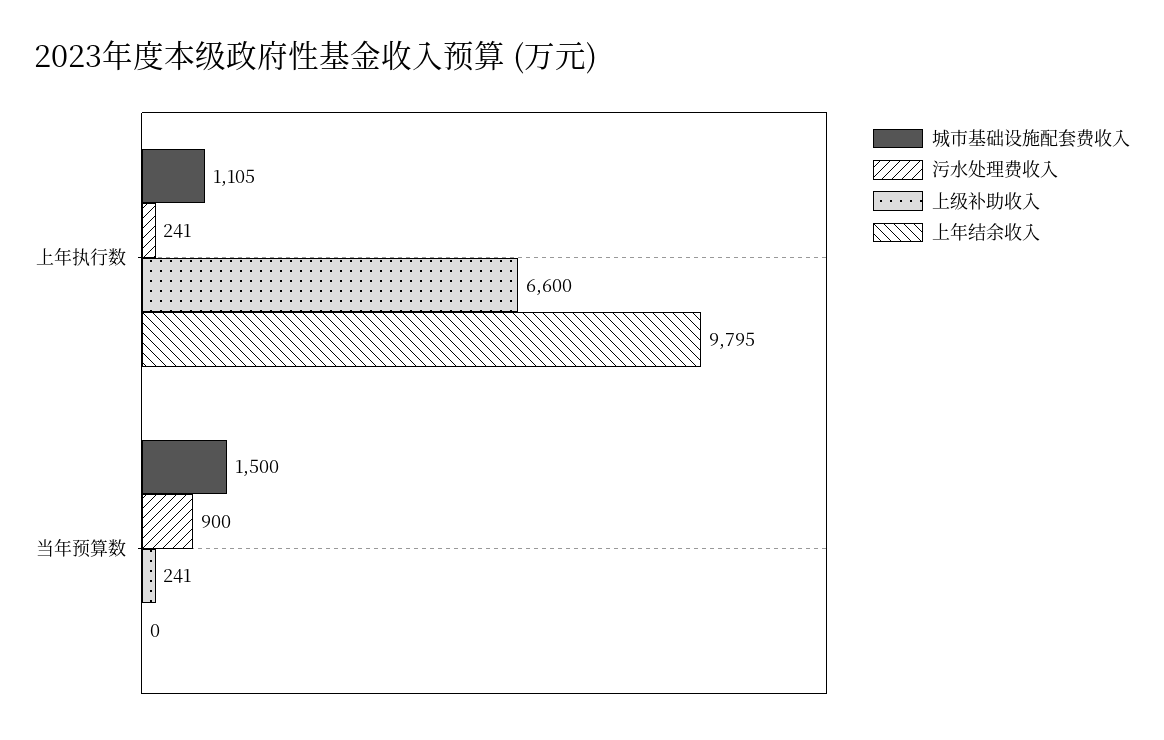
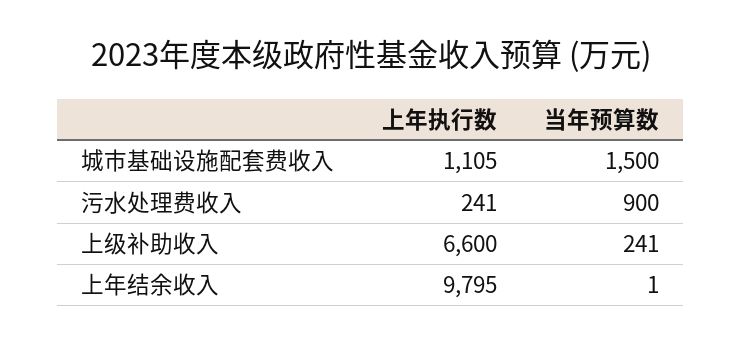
上年结余收入, 当年预算数: 0 -> 1

